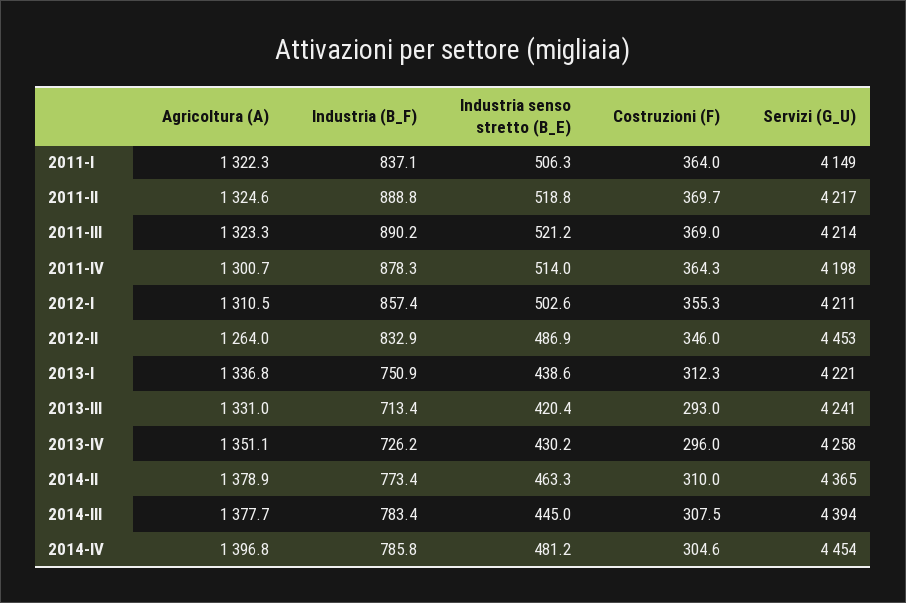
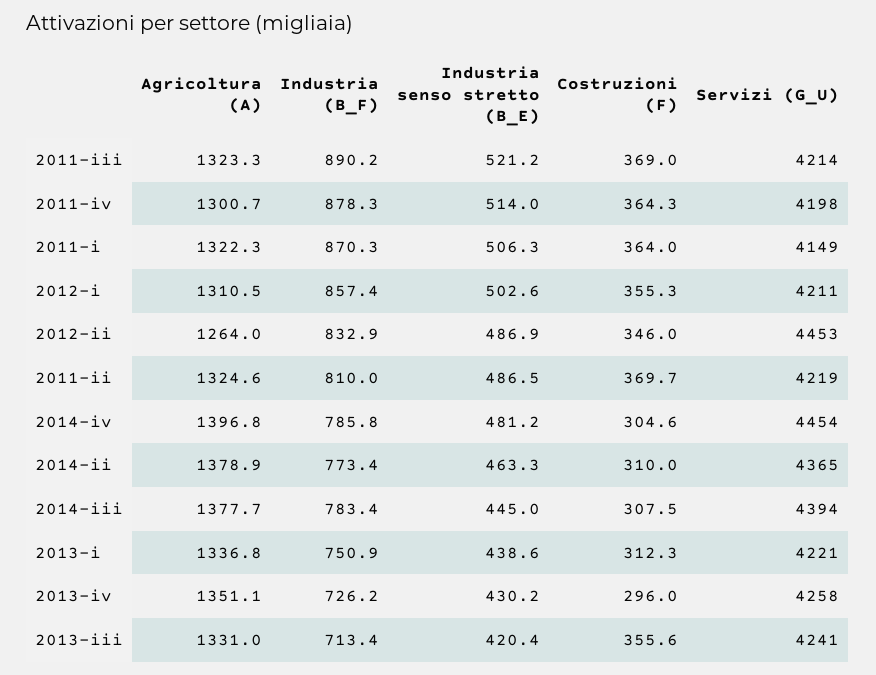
Industria (B_F), 2011-I: 837.1 -> 870.3
Industria (B_F), 2011-II: 888.8 -> 810
Industria senso stretto (B_E), 2011-II: 518.8 -> 486.5
Servizi (G_U), 2011-II: 4217 -> 4219
Costruzioni (F), 2013-III: 293 -> 355.6

